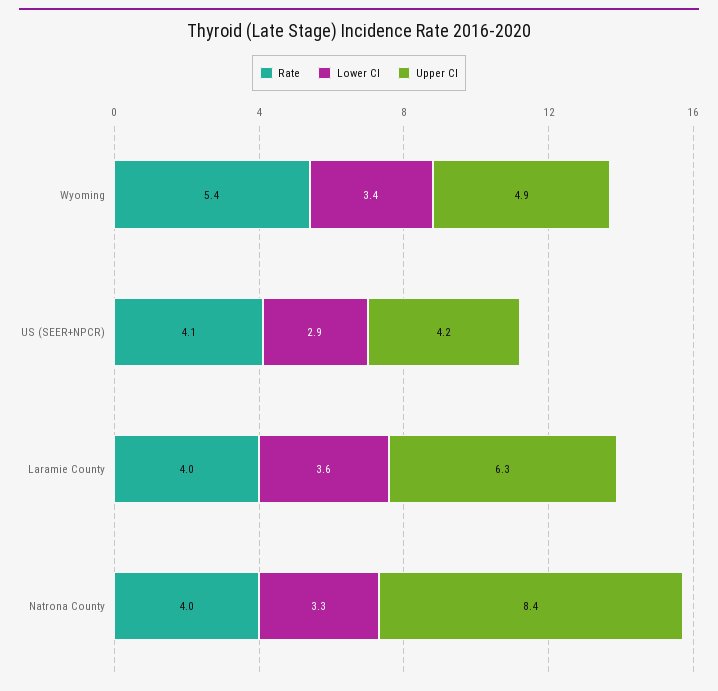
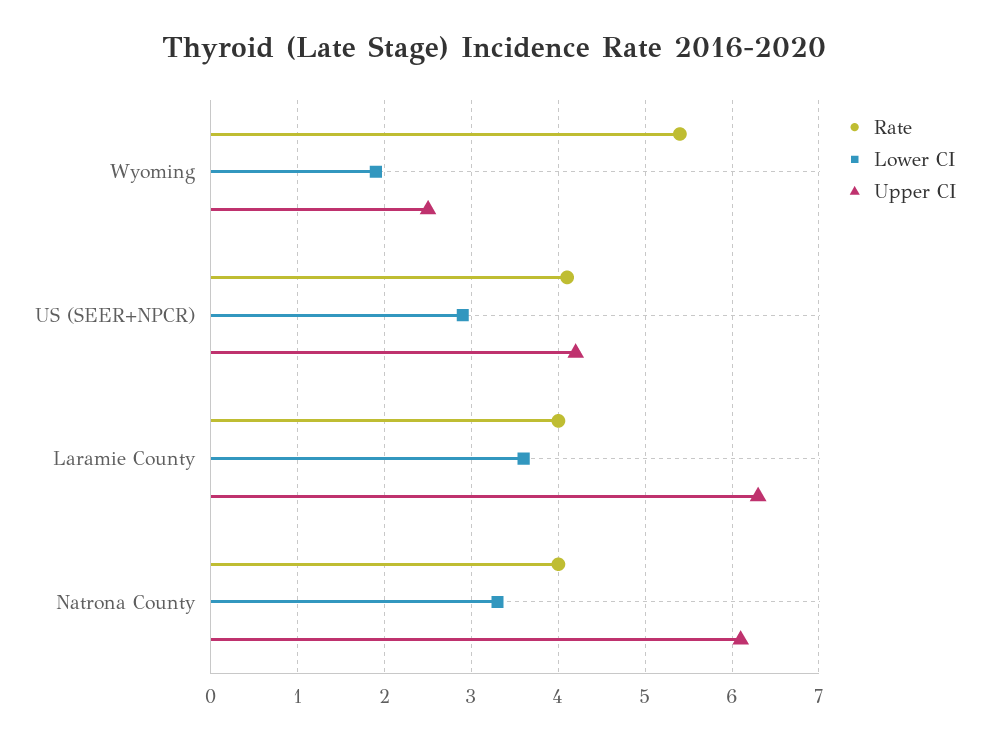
Lower CI, Wyoming: 3.4 -> 1.9
Upper CI, Wyoming: 4.9 -> 2.5
Upper CI, Natrona County: 8.4 -> 6.1

